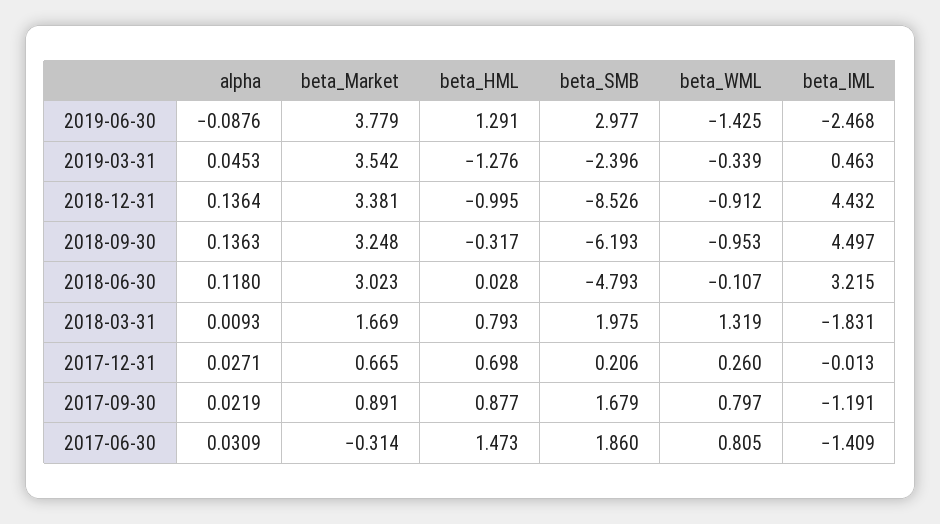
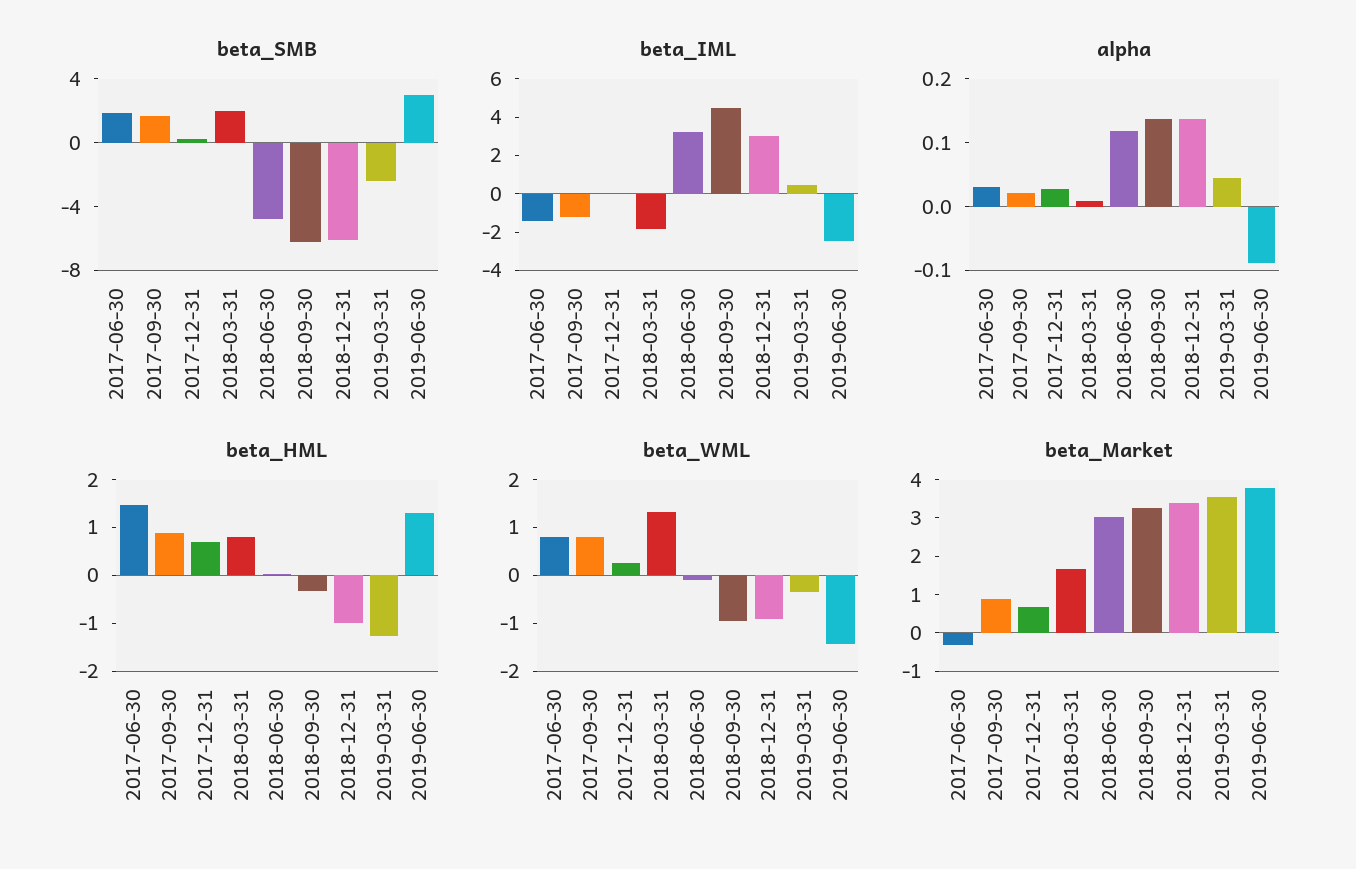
beta_SMB, 2018-12-31: -8.526 -> -6
beta_IML, 2018-12-31: 4.432 -> 3

